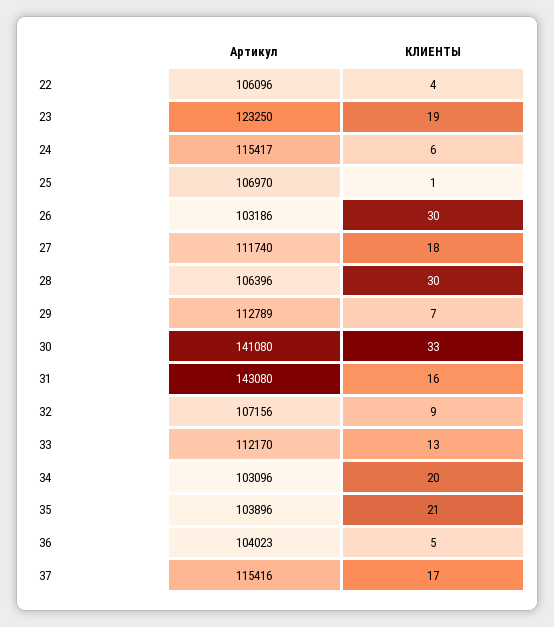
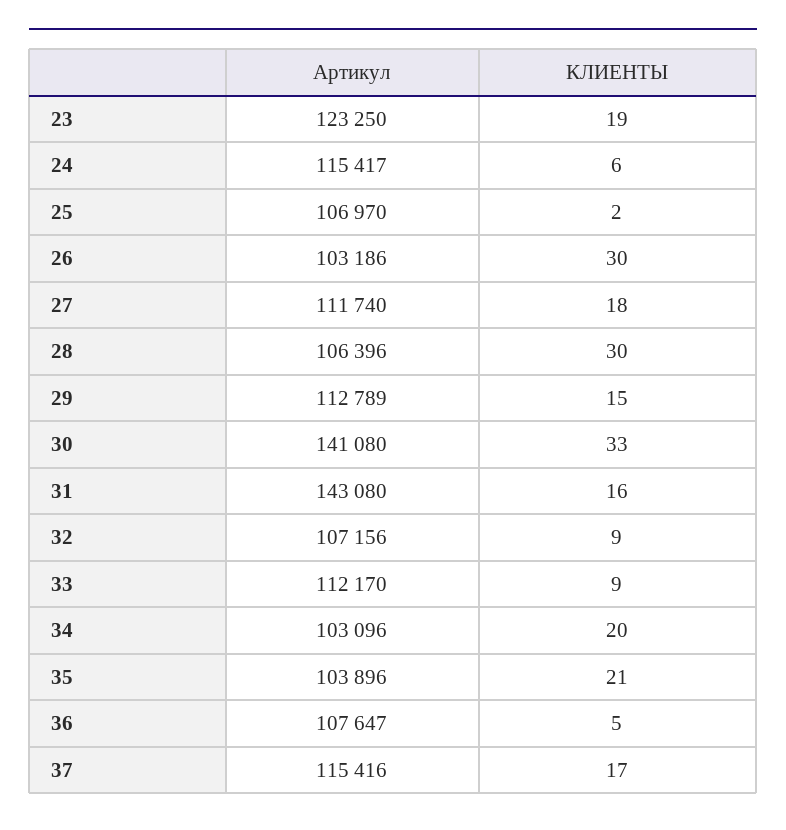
Артикул, 22: 106096 -> none
КЛИЕНТЫ, 22: 4 -> none
КЛИЕНТЫ, 25: 1 -> 2
КЛИЕНТЫ, 29: 7 -> 15
КЛИЕНТЫ, 33: 13 -> 9
Артикул, 36: 104023 -> 107647

